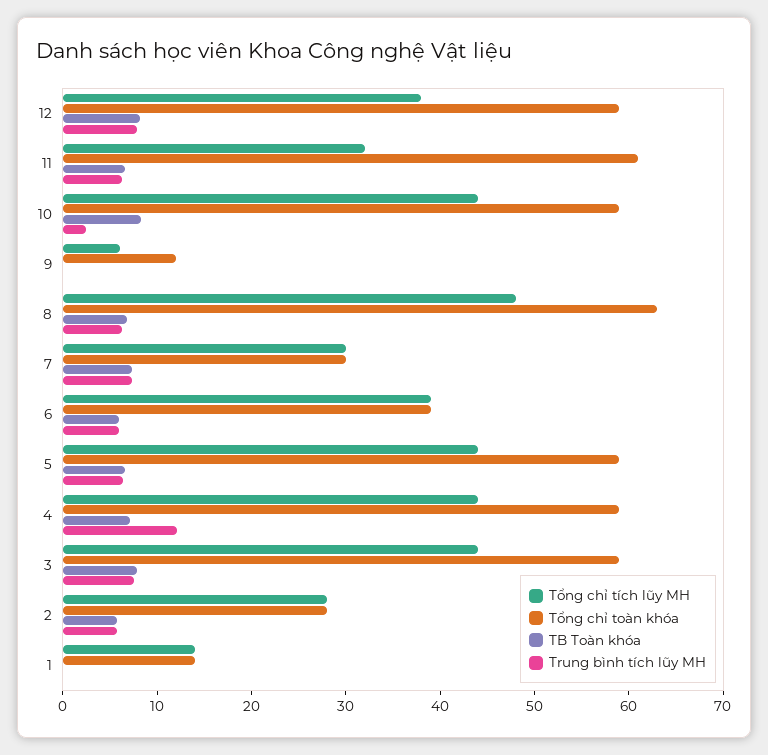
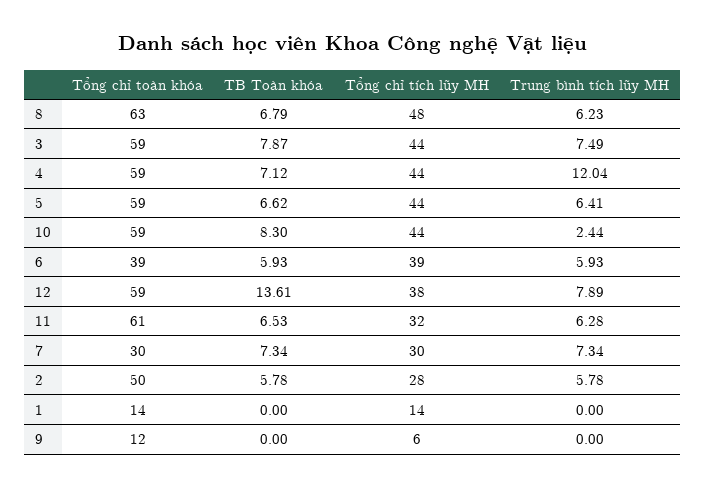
TB Toàn khóa, 12: 8 -> 13.61
Tổng chỉ toàn khóa, 2: 28 -> 50

